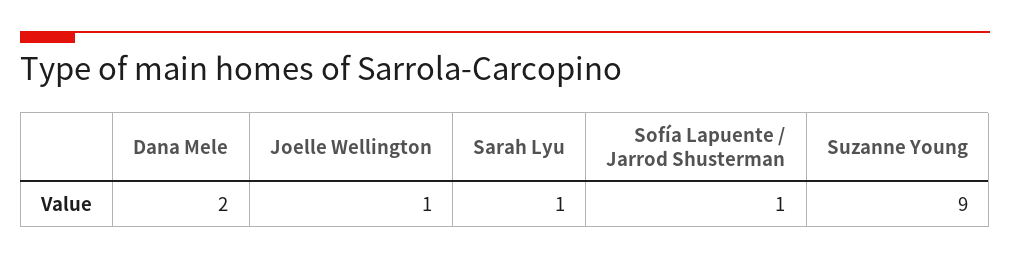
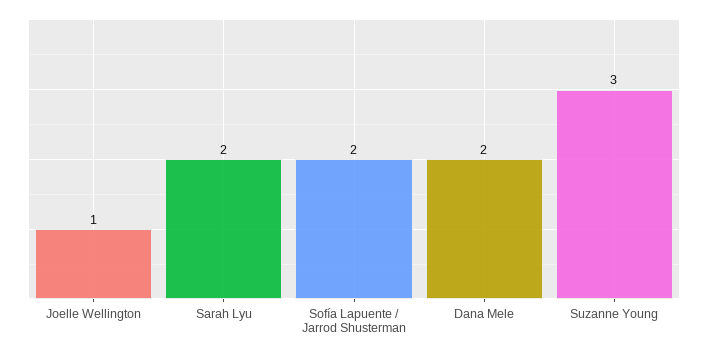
Sarah Lyu: 1 -> 2
Sofía Lapuente / Jarrod Shusterman: 1 -> 2
Suzanne Young: 9 -> 3

